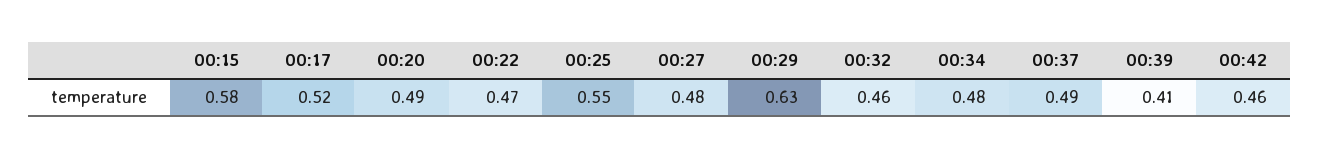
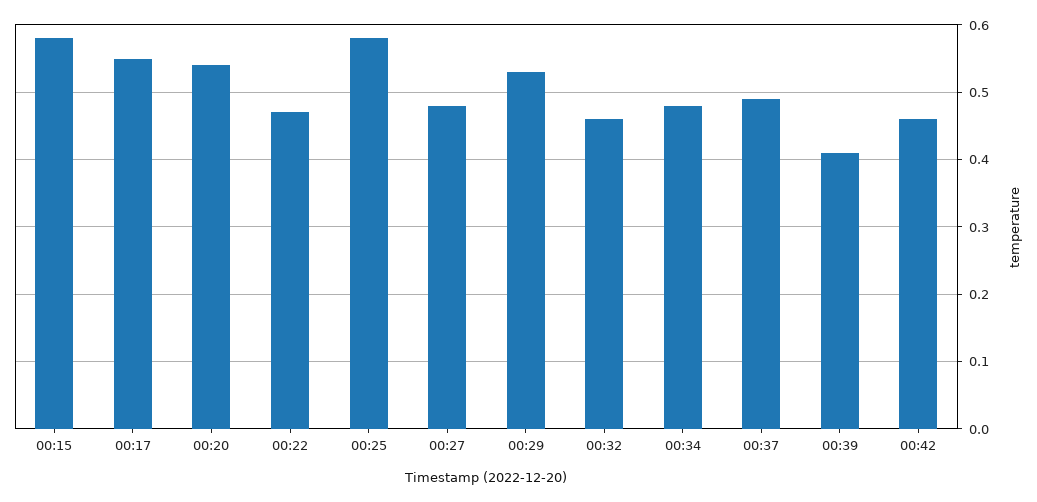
00:17: 0.52 -> 0.55
00:20: 0.49 -> 0.54
00:25: 0.55 -> 0.58
00:29: 0.63 -> 0.53

